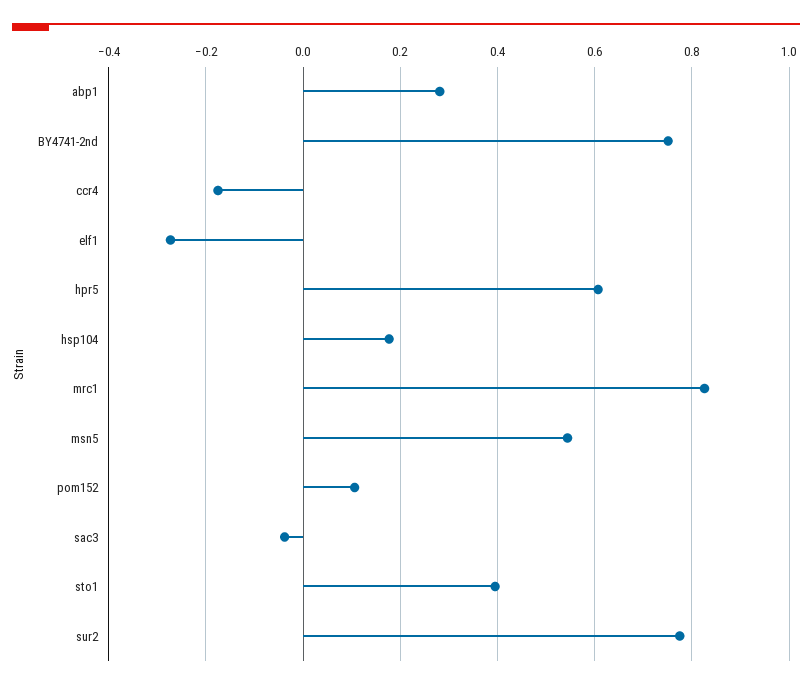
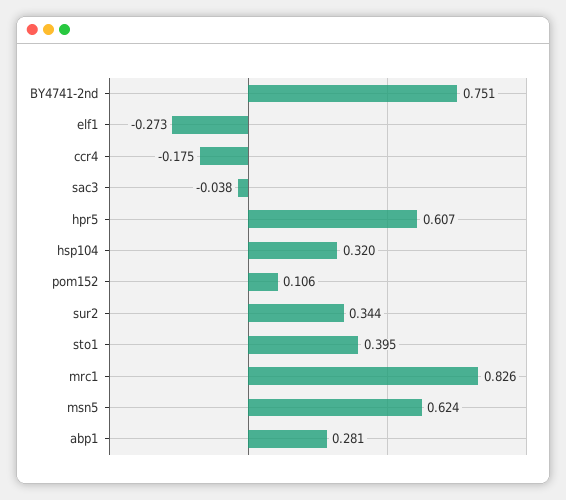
hsp104: 0.18 -> 0.32
msn5: 0.54 -> 0.624
sur2: 0.78 -> 0.344

